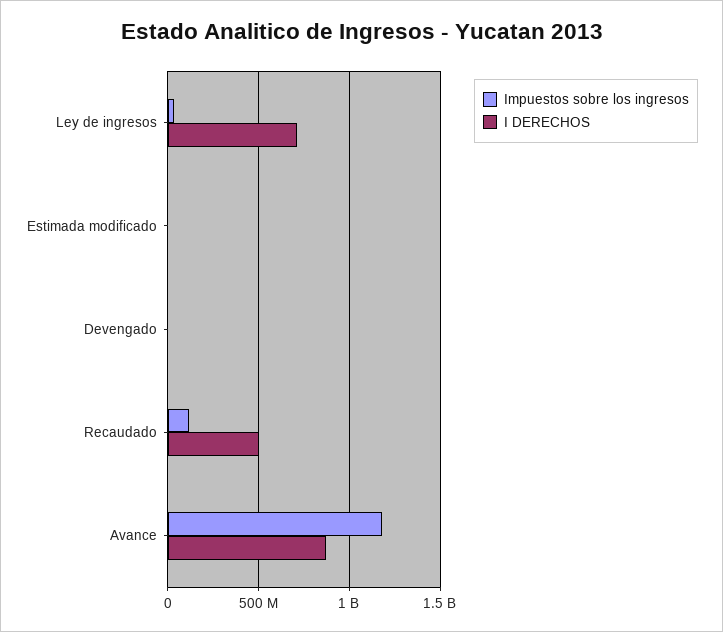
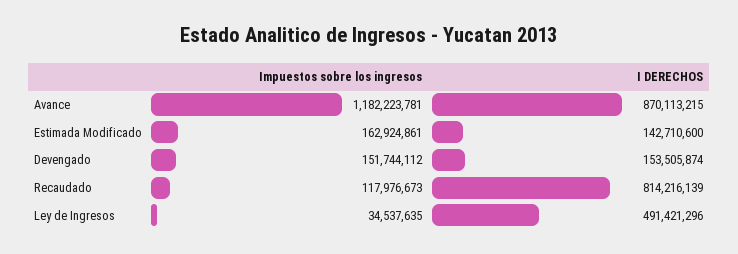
I DERECHOS, Ley de ingresos: 700000000 -> 491421296
Impuestos sobre los ingresos, Estimada modificado: 0 -> 162924861
I DERECHOS, Estimada modificado: 0 -> 142710600
Impuestos sobre los ingresos, Devengado: 0 -> 151744112
I DERECHOS, Devengado: 0 -> 153505874
I DERECHOS, Recaudado: 500000000 -> 814216139

